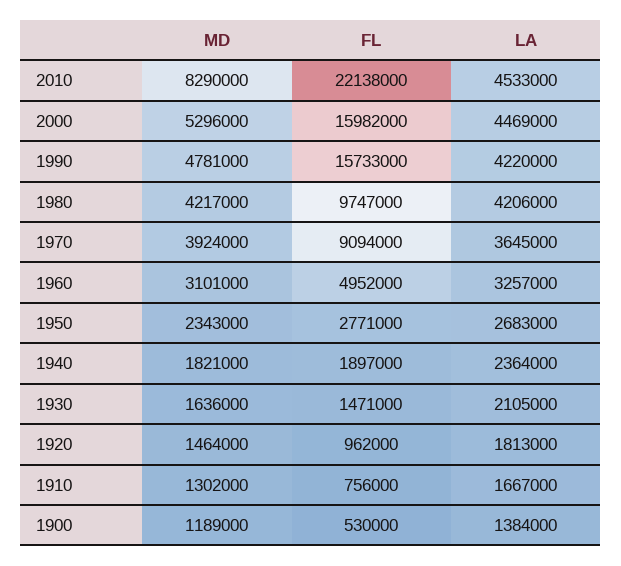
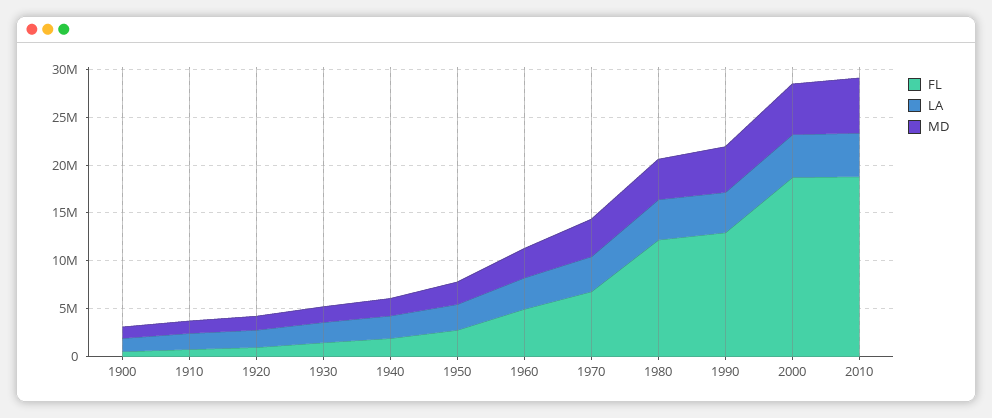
MD, 2010: 8290000 -> 6000000
FL, 2010: 22138000 -> 19000000
FL, 2000: 15982000 -> 19000000
FL, 1990: 15733000 -> 13000000
FL, 1980: 9747000 -> 12000000
FL, 1970: 9094000 -> 7000000

